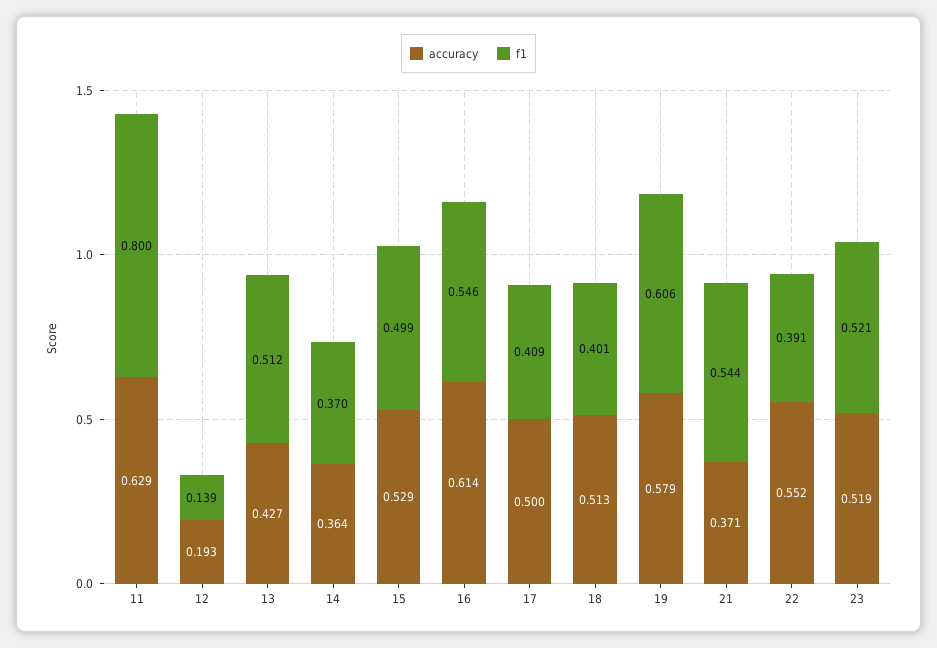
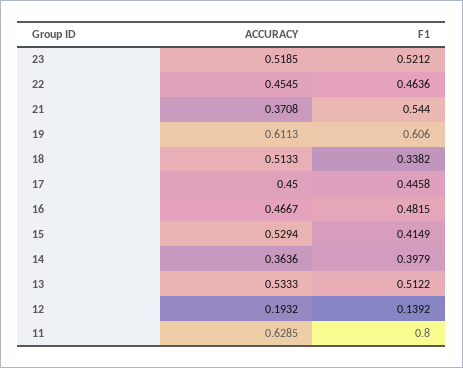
accuracy, 13: 0.427 -> 0.5333
f1, 14: 0.37 -> 0.3979
f1, 15: 0.499 -> 0.4149
accuracy, 16: 0.614 -> 0.4667
f1, 16: 0.546 -> 0.4815
accuracy, 17: 0.5 -> 0.45
f1, 17: 0.409 -> 0.4458
f1, 18: 0.401 -> 0.3382
accuracy, 19: 0.579 -> 0.6113
accuracy, 22: 0.552 -> 0.4545
f1, 22: 0.391 -> 0.4636

